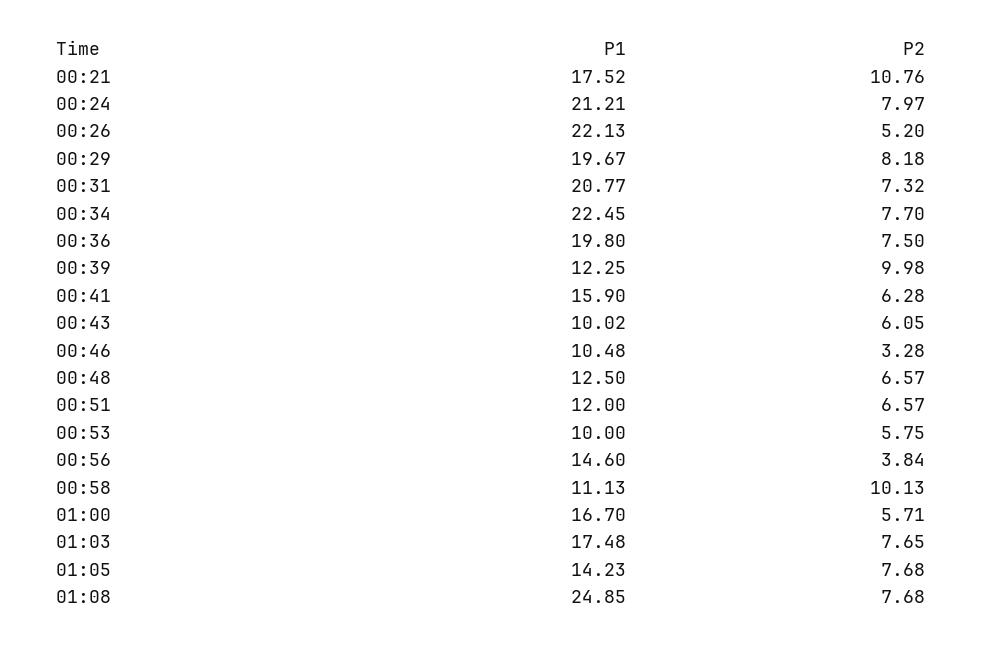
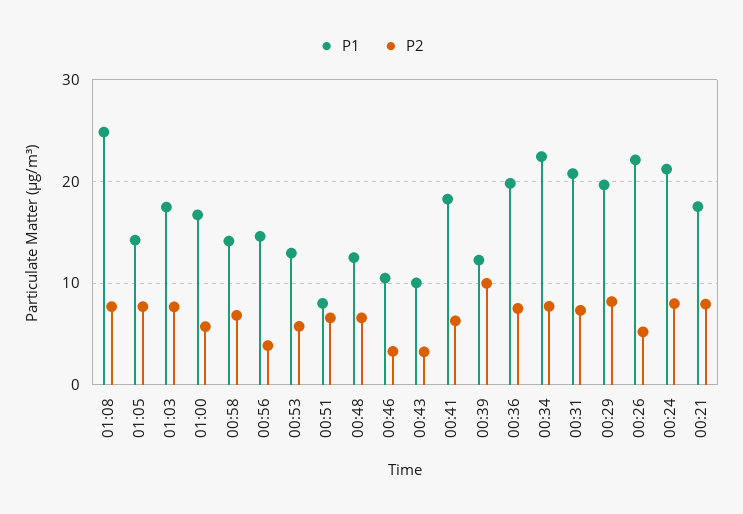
P2, 00:21: 10.76 -> 8
P1, 00:41: 15.9 -> 18
P2, 00:43: 6.05 -> 3
P1, 00:51: 12 -> 8
P1, 00:53: 10 -> 13
P1, 00:58: 11.13 -> 14
P2, 00:58: 10.13 -> 7

